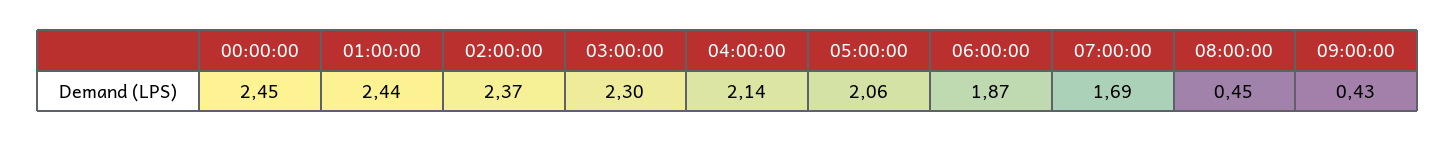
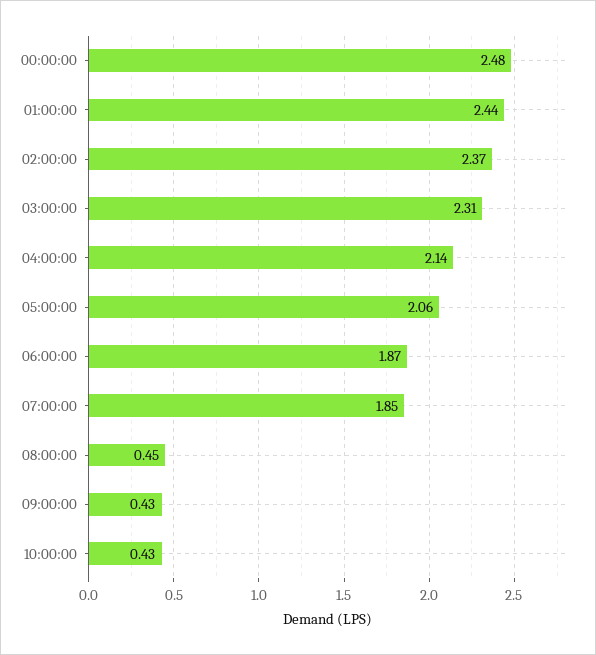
00:00:00: 2.45 -> 2.48
03:00:00: 2.3 -> 2.31
07:00:00: 1.69 -> 1.85
10:00:00: none -> 0.43

